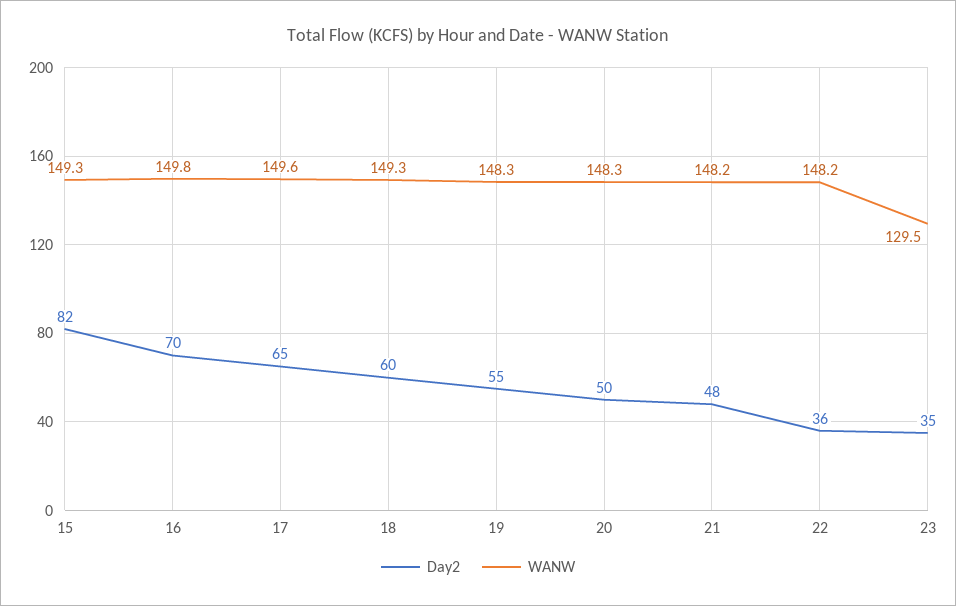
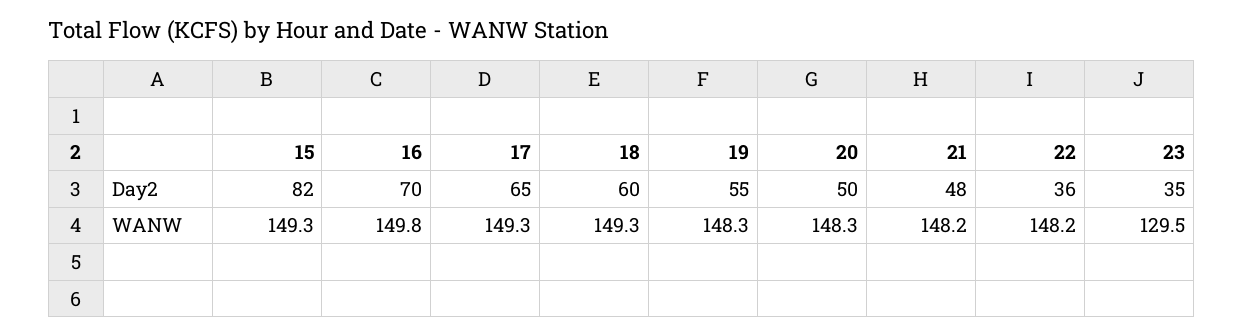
WANW, 17: 149.6 -> 149.3

